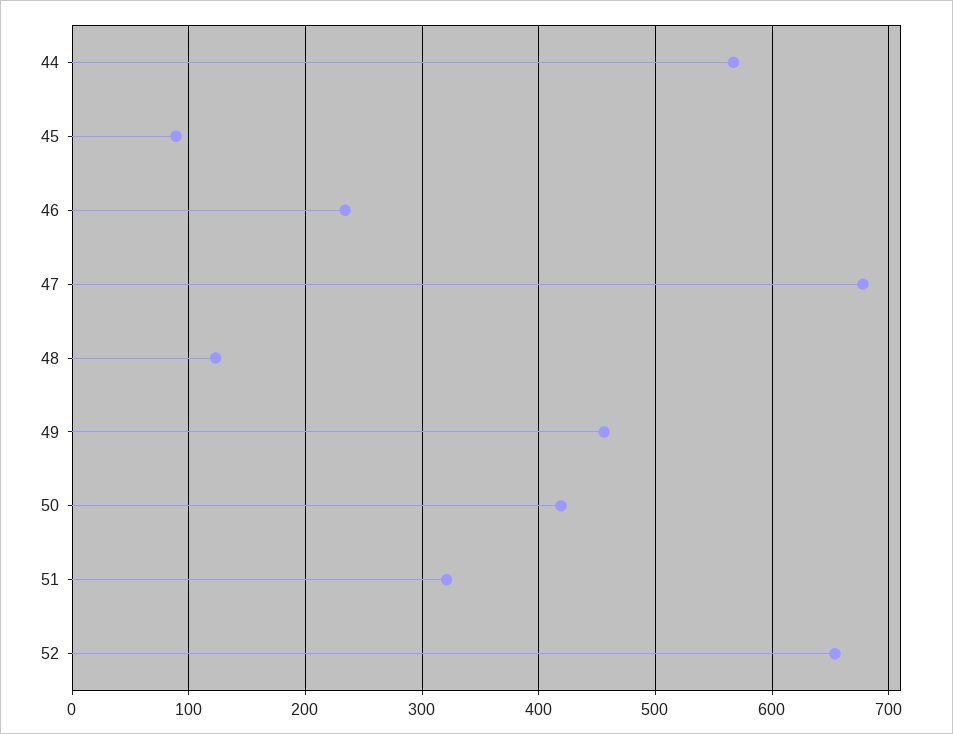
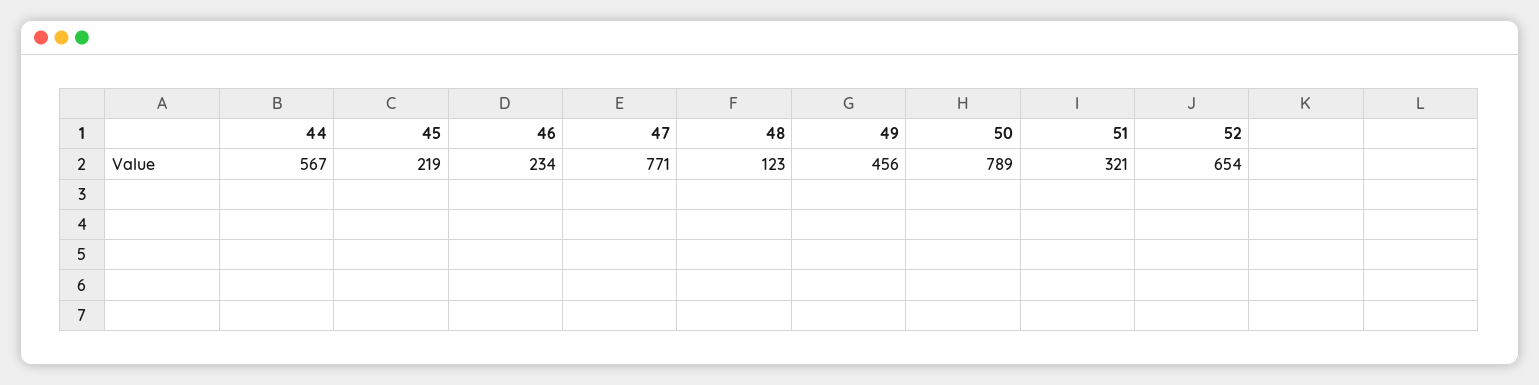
45: 90 -> 219
47: 680 -> 771
50: 420 -> 789

